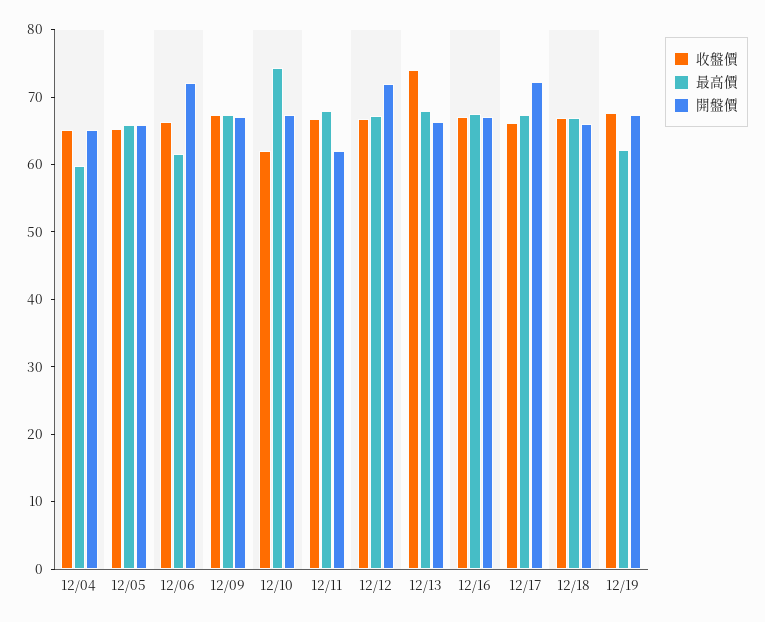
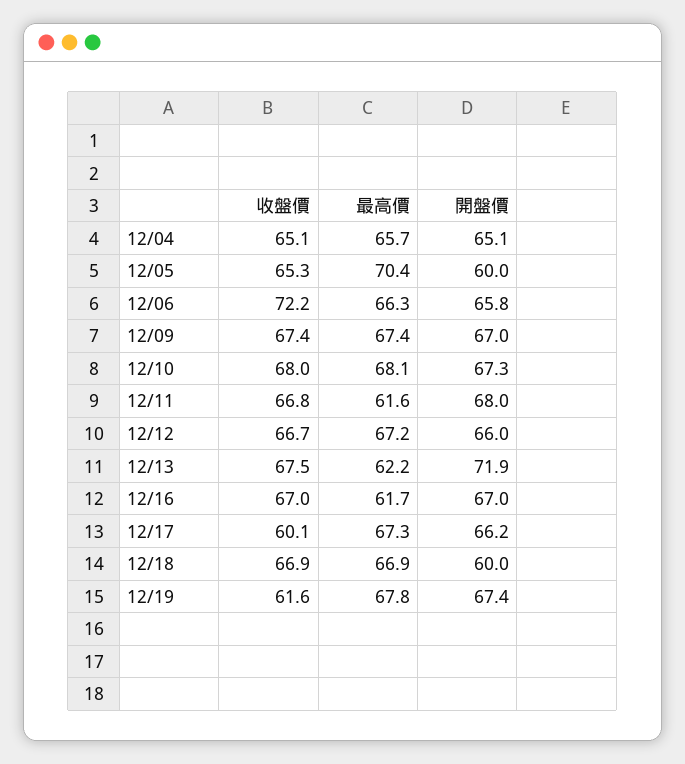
最高價, 12/04: 60 -> 65.7
最高價, 12/05: 66 -> 70.4
開盤價, 12/05: 66 -> 60
收盤價, 12/06: 66 -> 72.2
最高價, 12/06: 62 -> 66.3
開盤價, 12/06: 72 -> 65.8
收盤價, 12/10: 62 -> 68
最高價, 12/10: 74 -> 68.1
最高價, 12/11: 68 -> 61.6
開盤價, 12/11: 62 -> 68
開盤價, 12/12: 72 -> 66
收盤價, 12/13: 74 -> 67.5
最高價, 12/13: 68 -> 62.2
開盤價, 12/13: 66 -> 71.9
最高價, 12/16: 68 -> 61.7
收盤價, 12/17: 66 -> 60.1
開盤價, 12/17: 72 -> 66.2
開盤價, 12/18: 66 -> 60
收盤價, 12/19: 68 -> 61.6
最高價, 12/19: 62 -> 67.8

